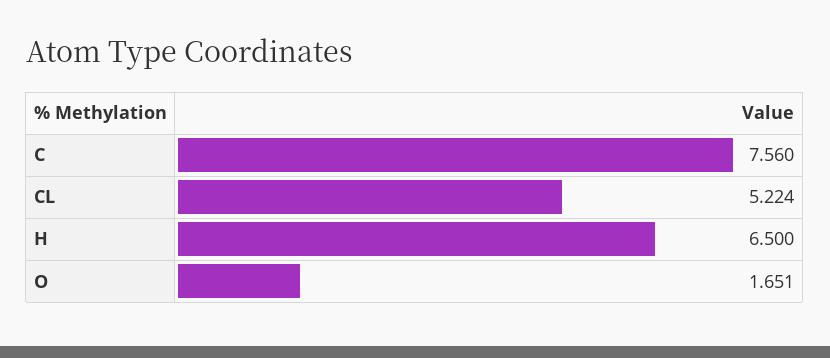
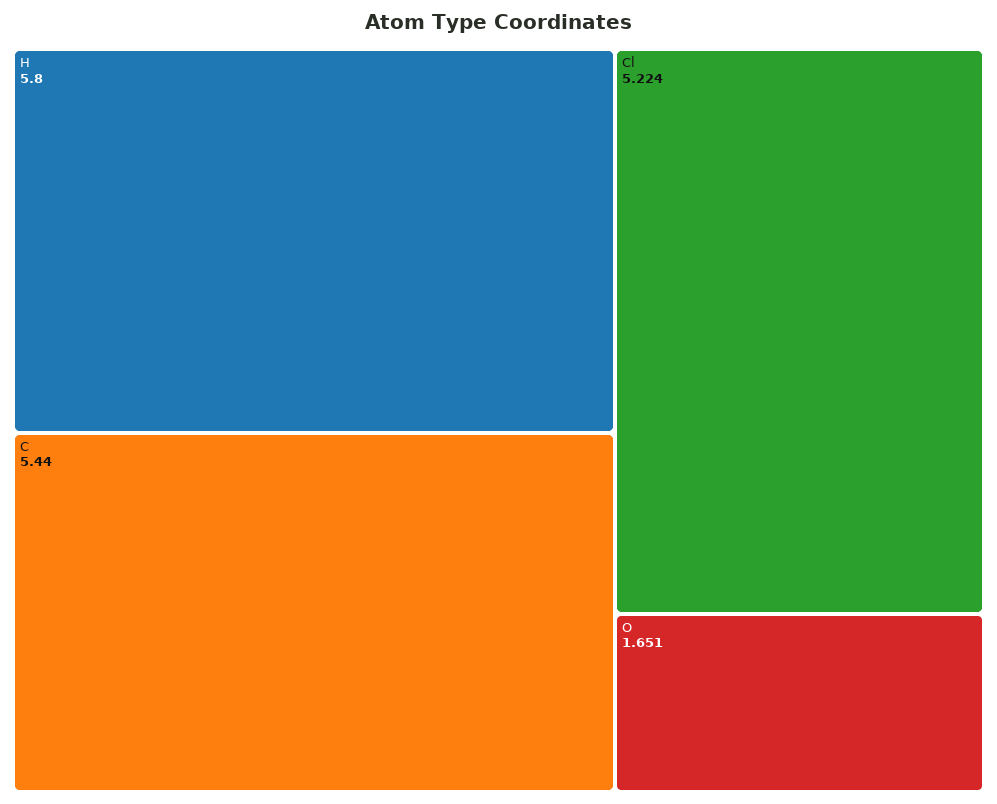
C: 7.56 -> 5.44
H: 6.5 -> 5.8

